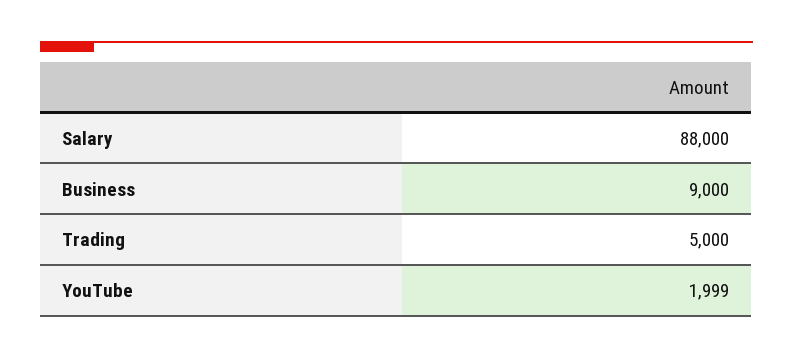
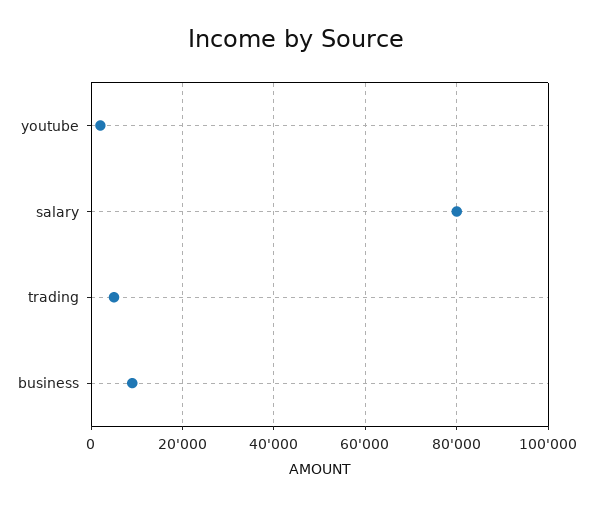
Salary: 88000 -> 80000

